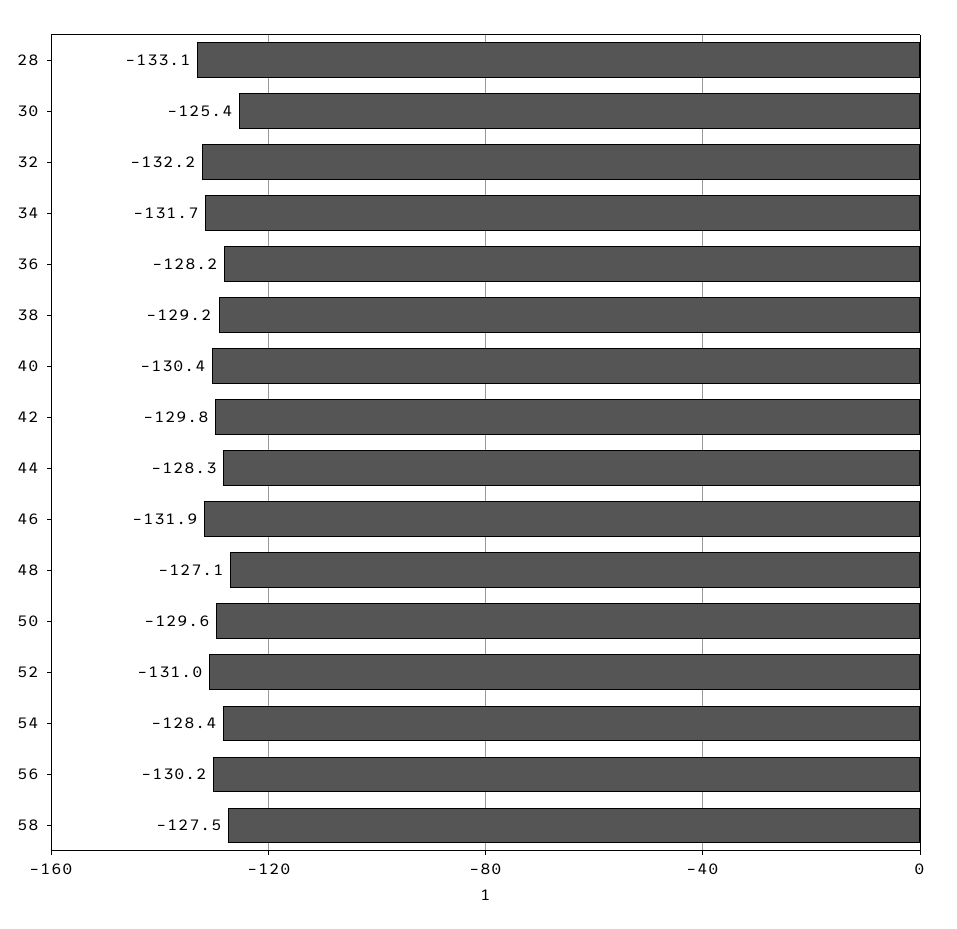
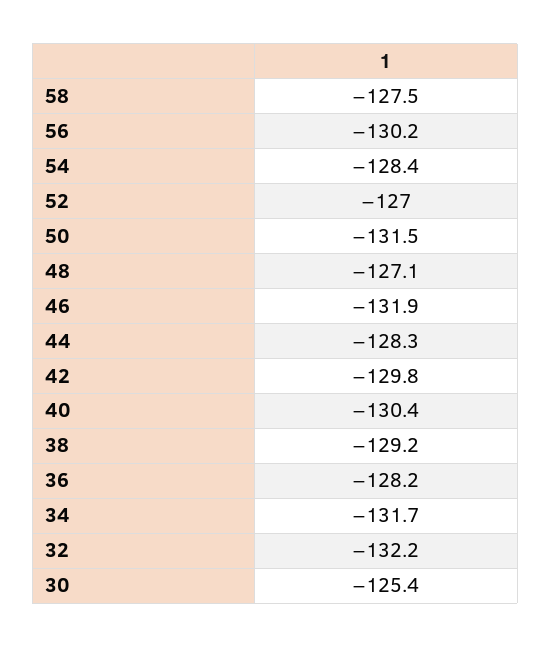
28: -133.1 -> none
50: -129.6 -> -131.5
52: -131 -> -127

